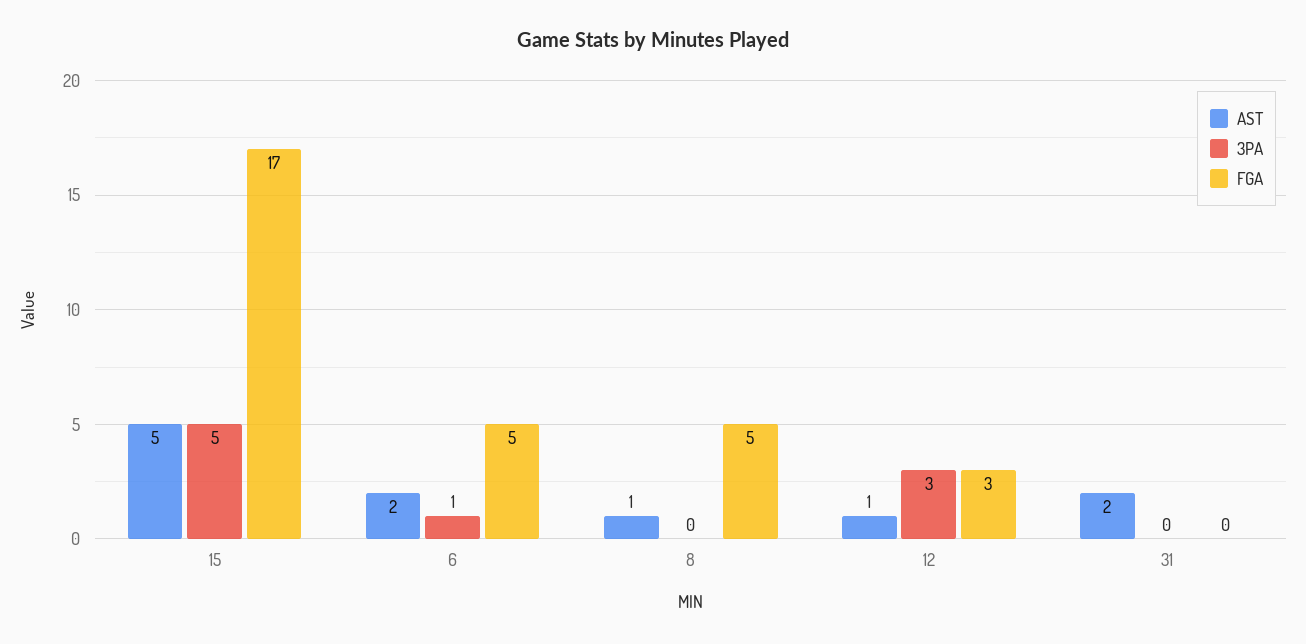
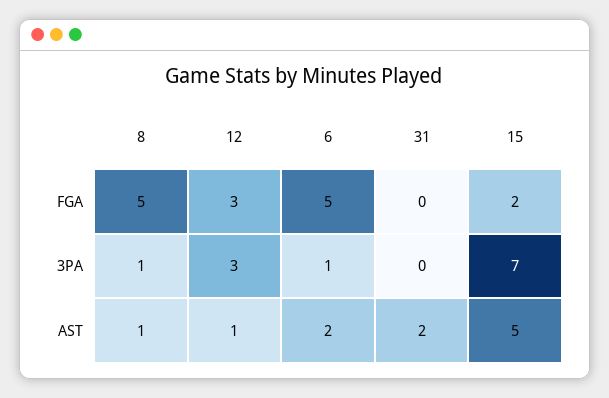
3PA, 15: 5 -> 7
FGA, 15: 17 -> 2
3PA, 8: 0 -> 1

